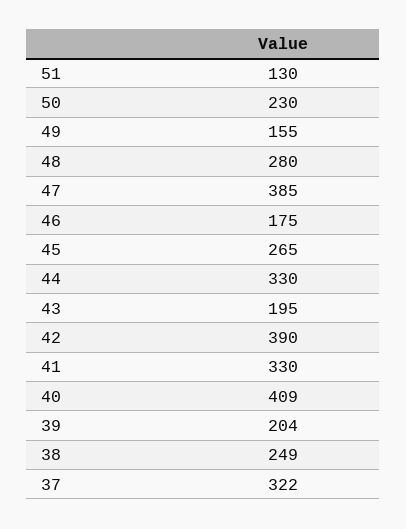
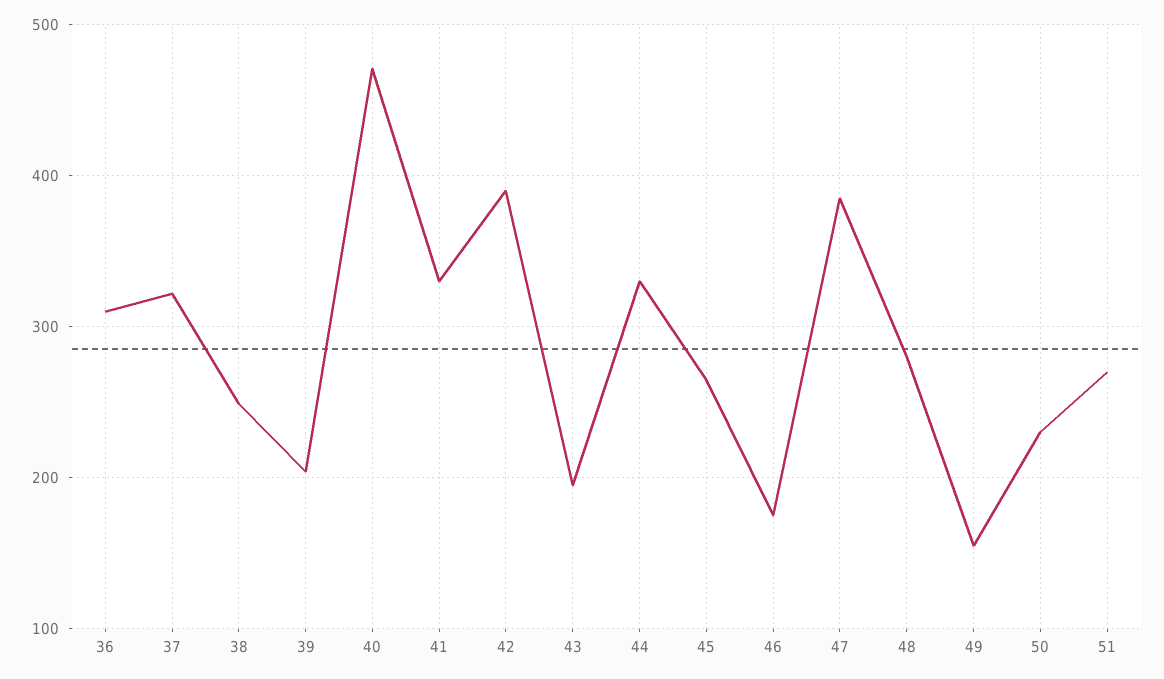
51: 130 -> 270
40: 409 -> 470
36: none -> 310

